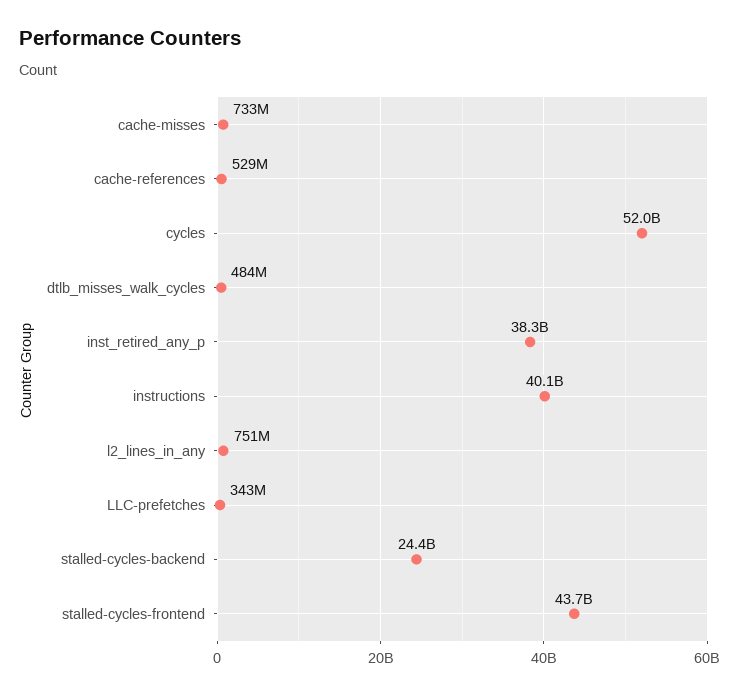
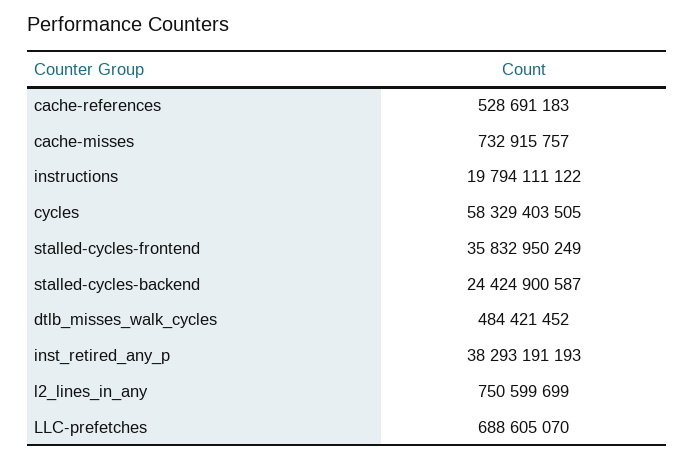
cycles: 52000000000 -> 58329403505
instructions: 40100000000 -> 19794111122
LLC-prefetches: 343000000 -> 688605070
stalled-cycles-frontend: 43700000000 -> 35832950249

